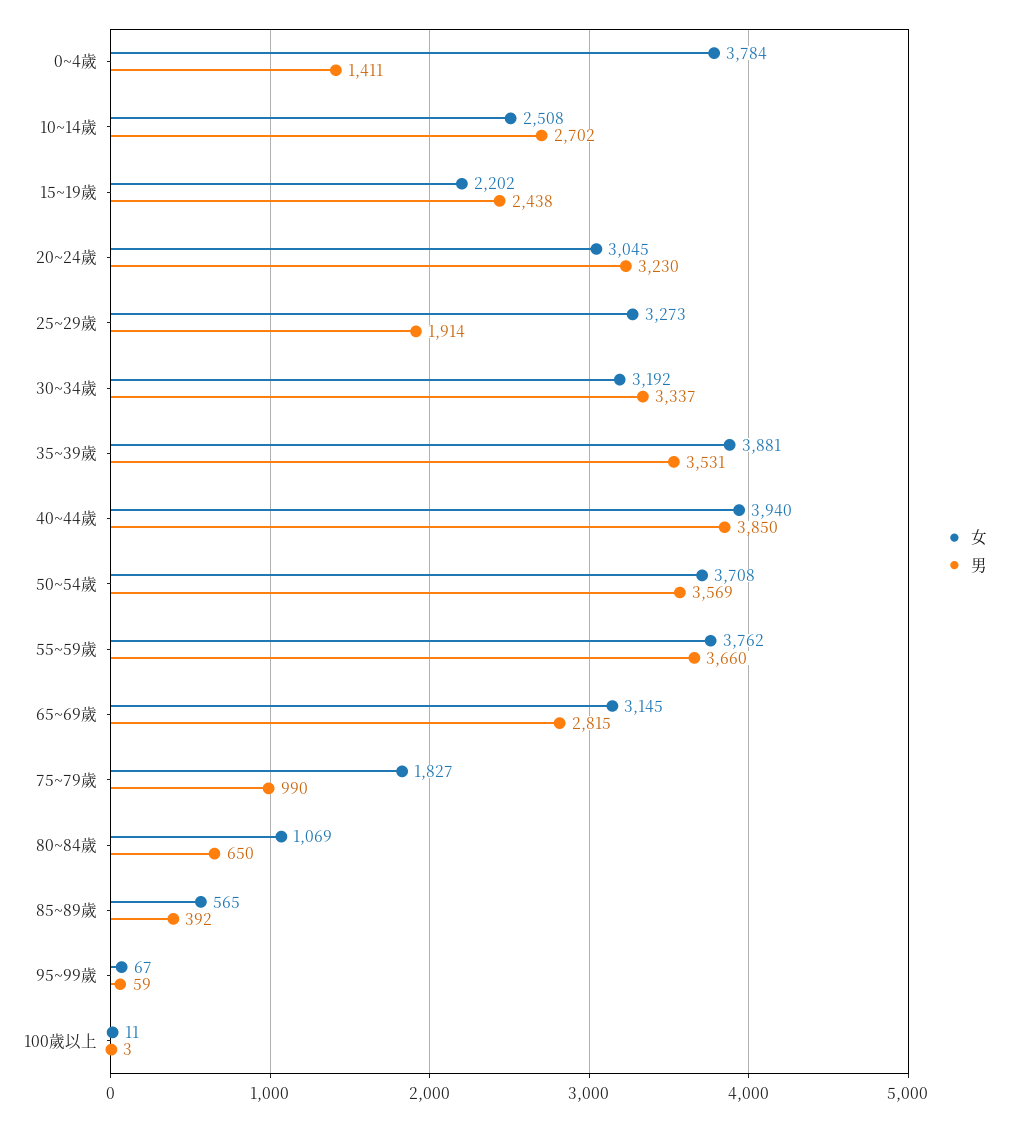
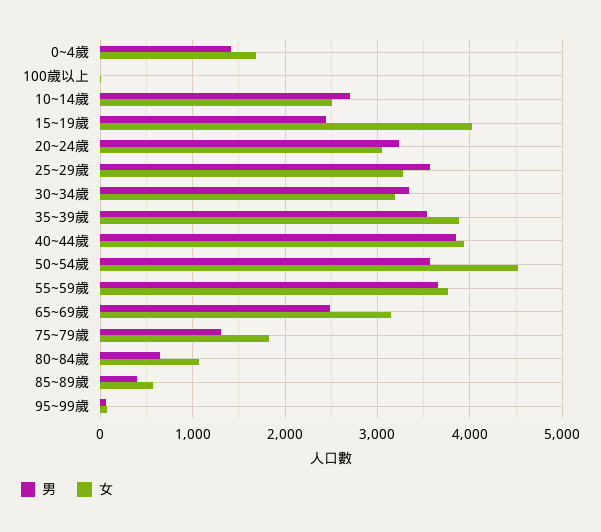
女, 0~4歲: 3784 -> 1700
女, 15~19歲: 2202 -> 4000
男, 25~29歲: 1914 -> 3600
女, 50~54歲: 3708 -> 4500
男, 65~69歲: 2815 -> 2500
男, 75~79歲: 990 -> 1300

